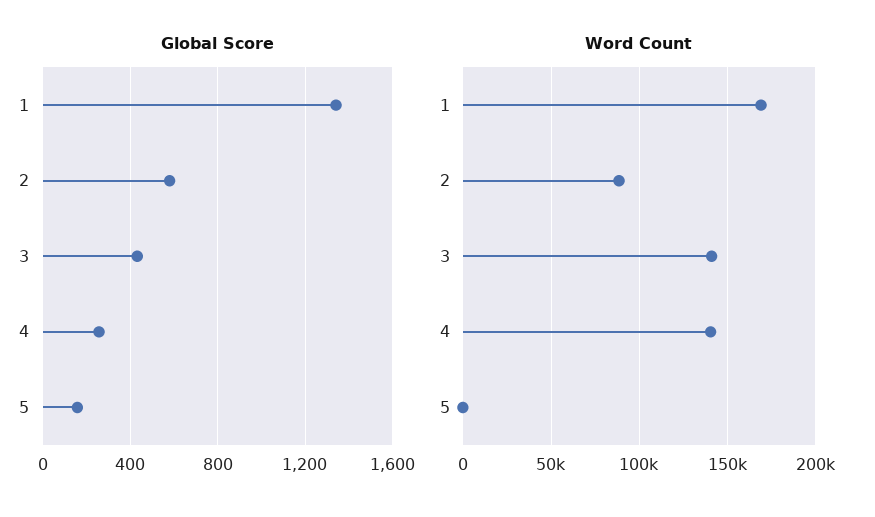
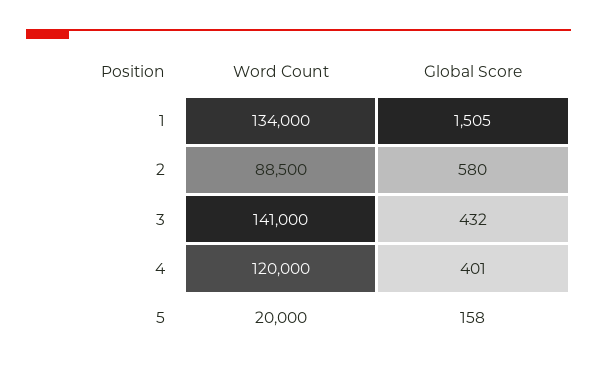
Global Score, 1: 1350 -> 1505
Global Score, 4: 250 -> 401
Word Count, 1: 170000 -> 134000
Word Count, 4: 140000 -> 120000
Word Count, 5: 0 -> 20000

